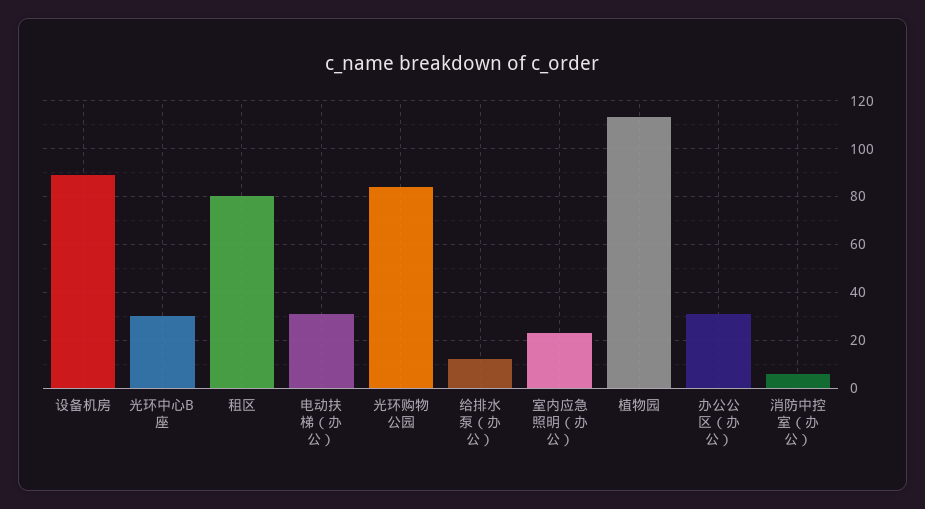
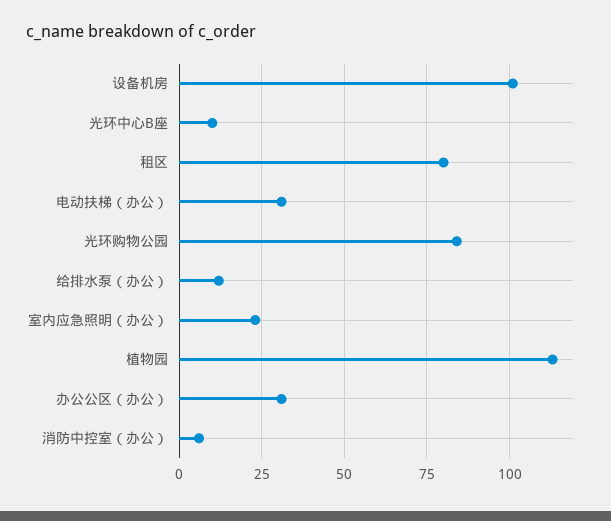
设备机房: 90 -> 100
光环中心B座: 30 -> 10

